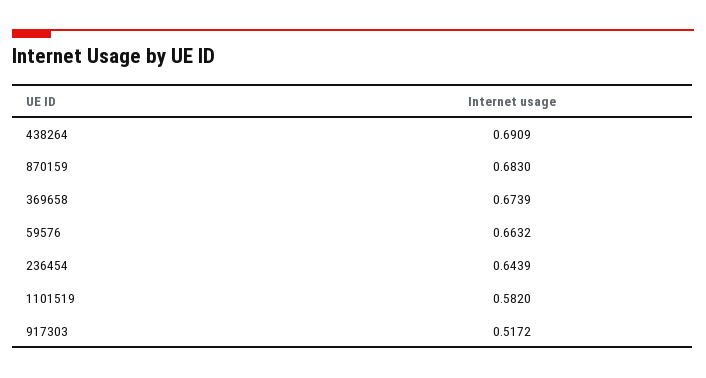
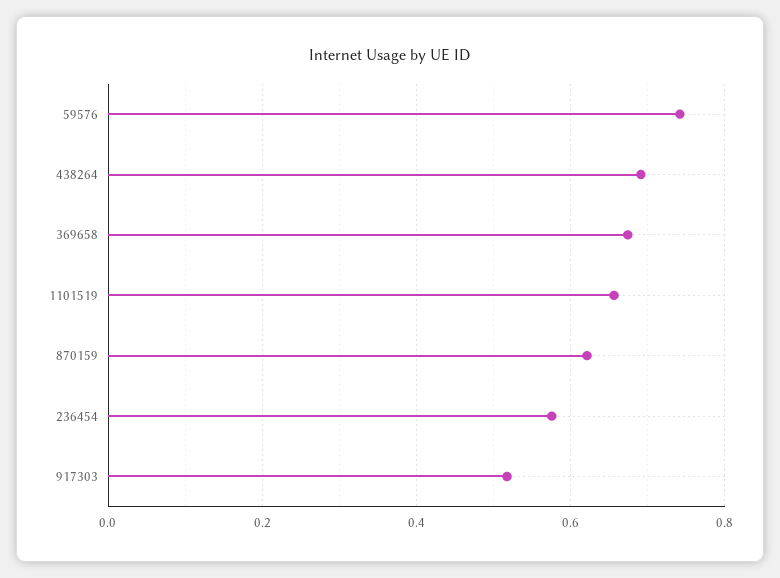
870159: 0.683 -> 0.62
59576: 0.6632 -> 0.74
236454: 0.6439 -> 0.58
1101519: 0.582 -> 0.66

